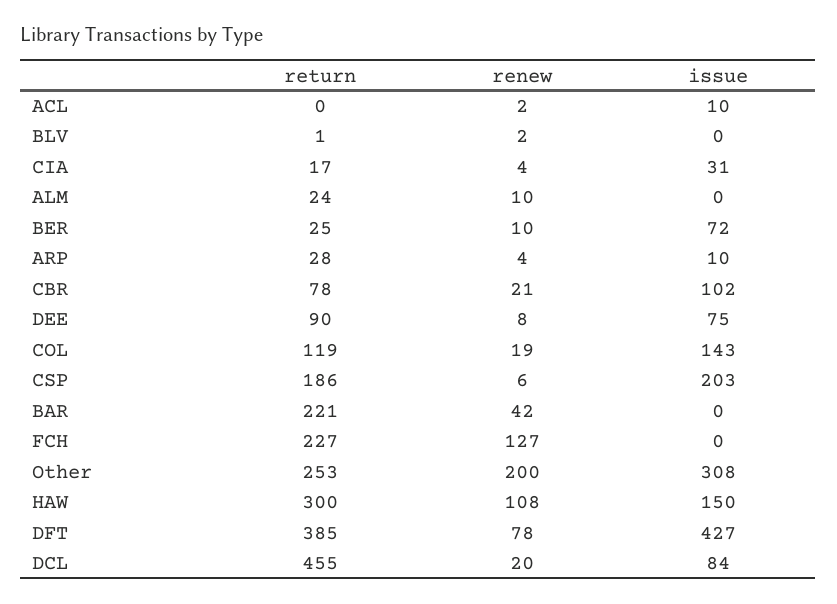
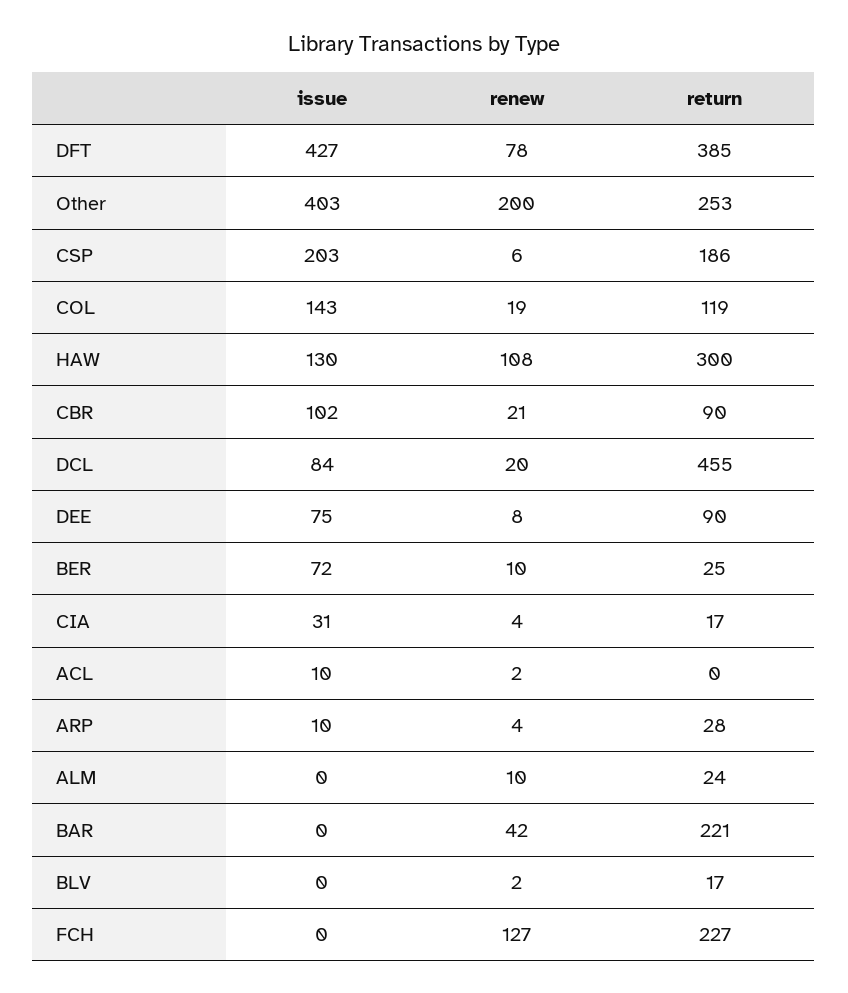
return, BLV: 1 -> 17
return, CBR: 78 -> 90
issue, Other: 308 -> 403
issue, HAW: 150 -> 130

